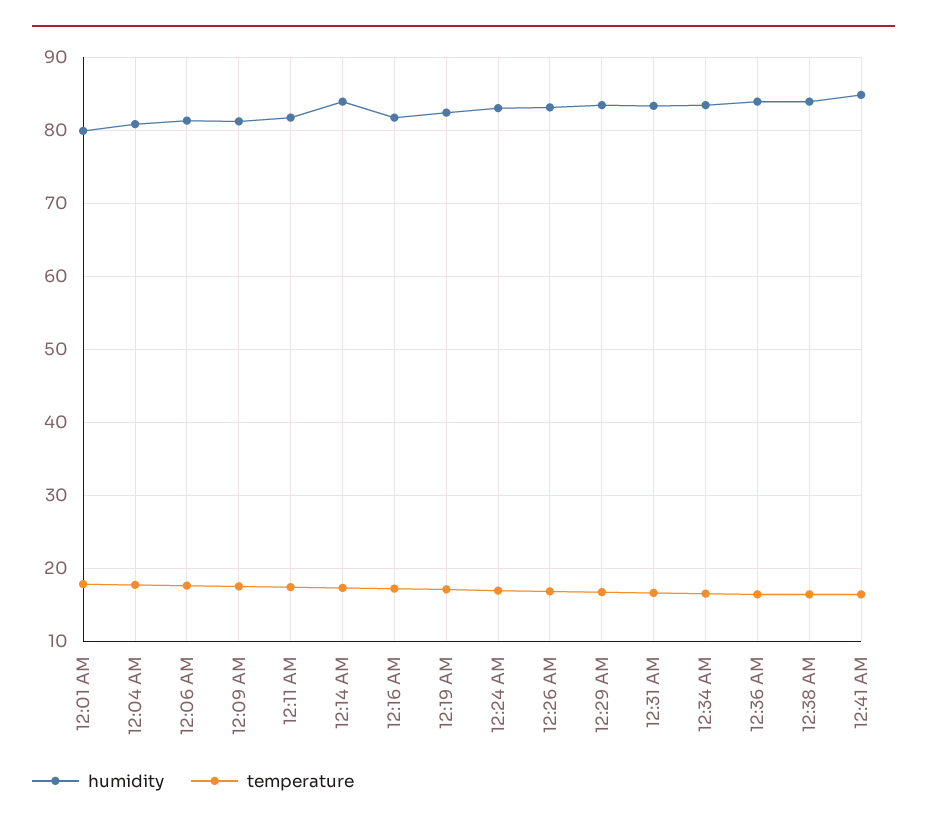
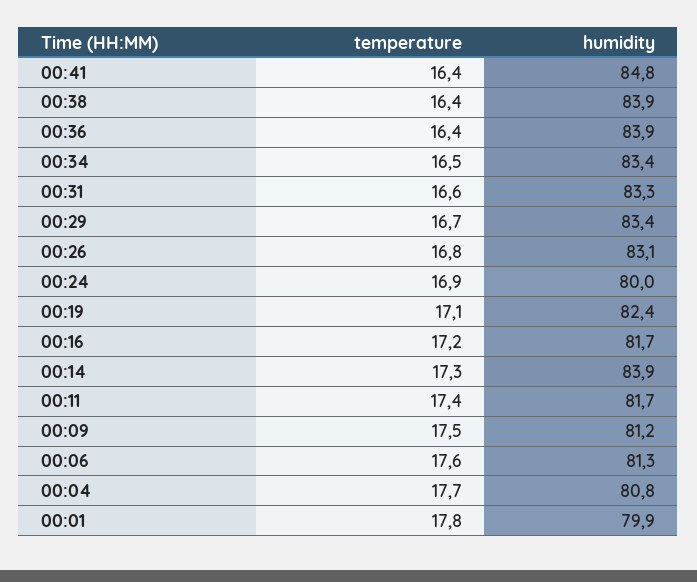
humidity, 12:24 AM: 83 -> 80

